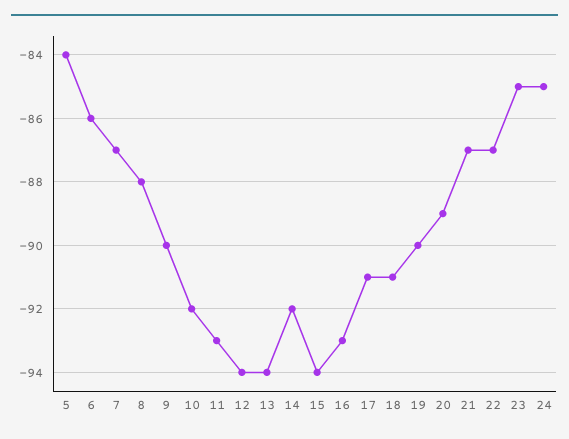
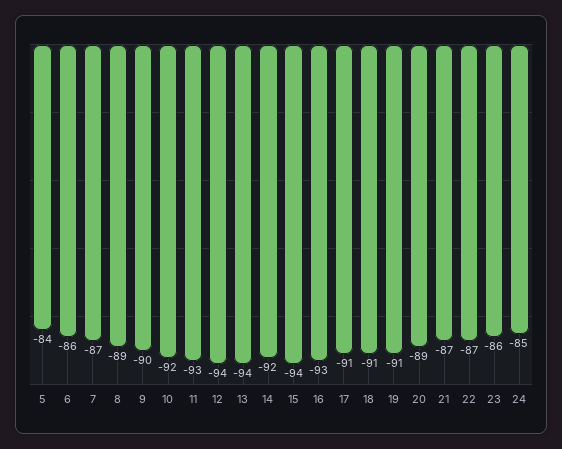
8: -88 -> -89
19: -90 -> -91
23: -85 -> -86

